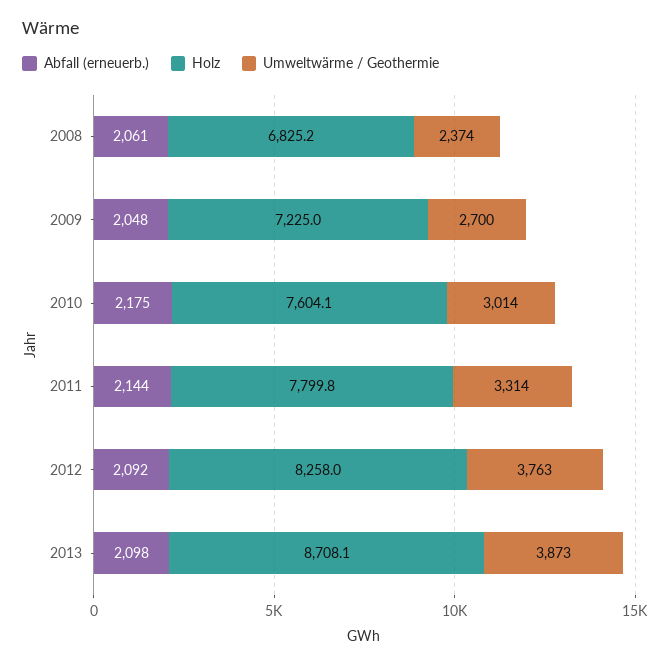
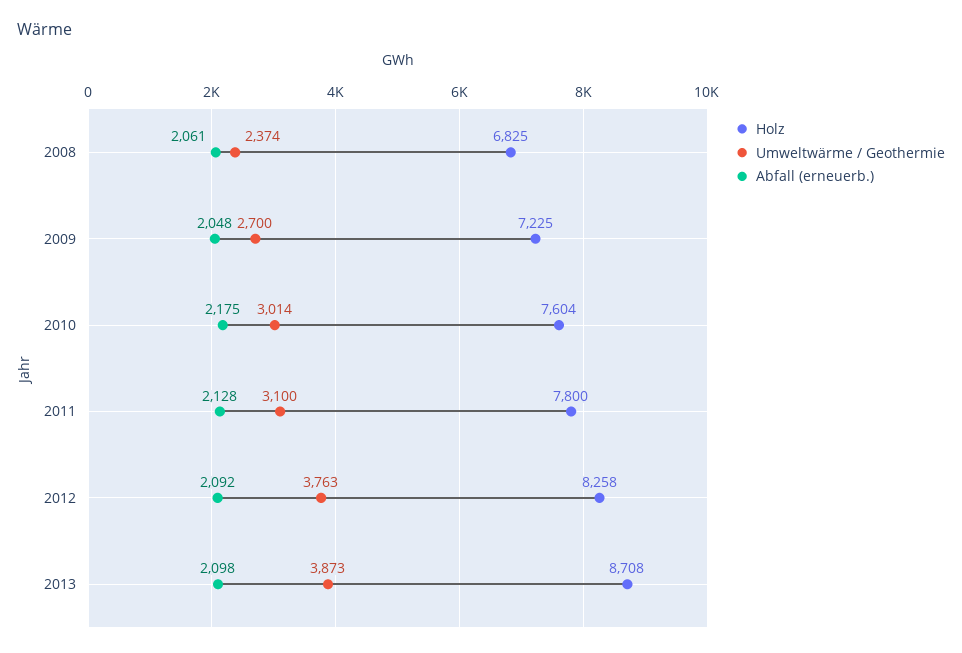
Abfall (erneuerb.), 2011: 2144 -> 2128
Umweltwärme / Geothermie, 2011: 3314 -> 3100

